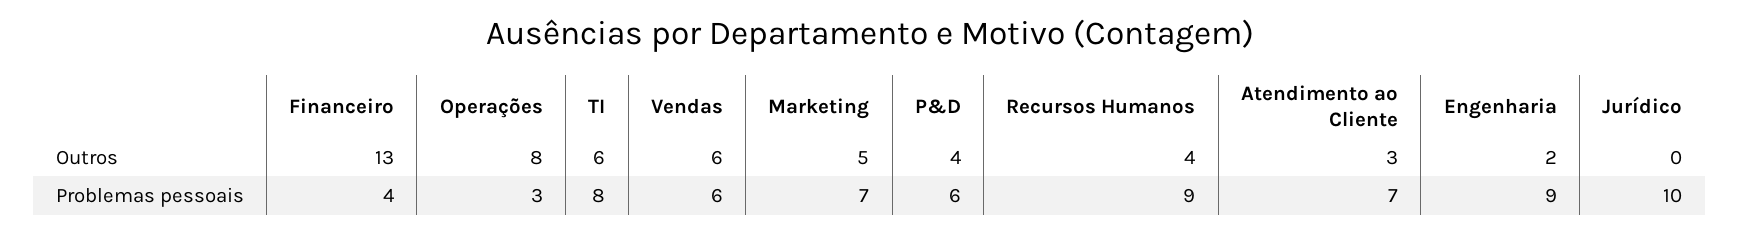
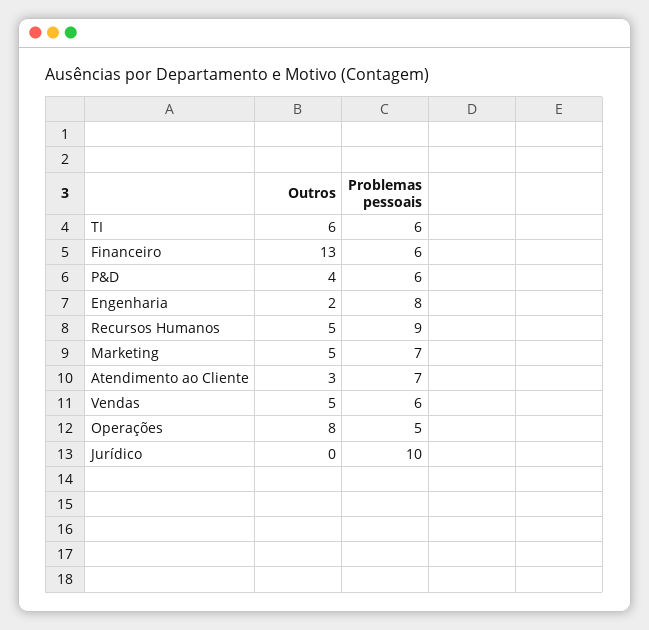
Vendas, Outros: 6 -> 5
Recursos Humanos, Outros: 4 -> 5
Financeiro, Problemas pessoais: 4 -> 6
Operações, Problemas pessoais: 3 -> 5
TI, Problemas pessoais: 8 -> 6
Engenharia, Problemas pessoais: 9 -> 8

